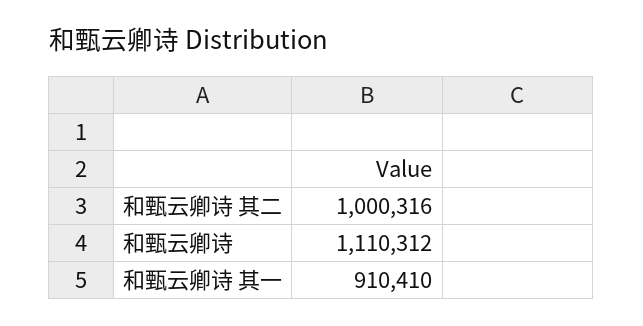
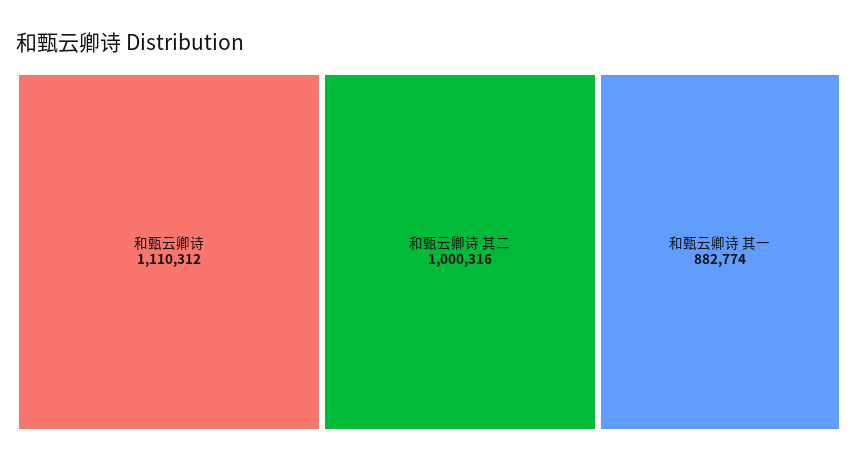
和甄云卿诗 其一: 910410 -> 882774

